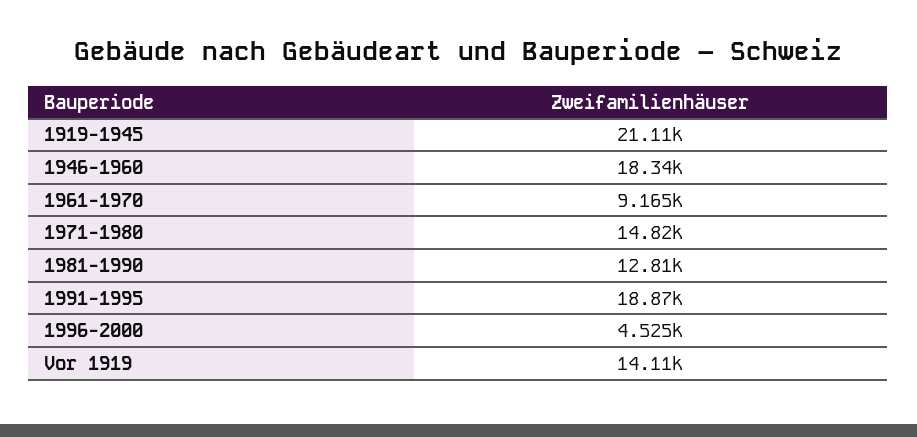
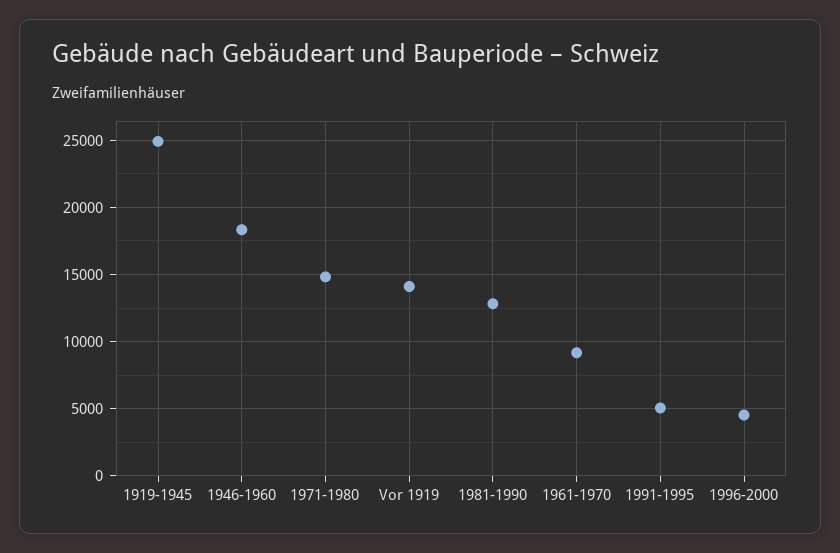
1919-1945: 21110 -> 25000
1991-1995: 18870 -> 5000

